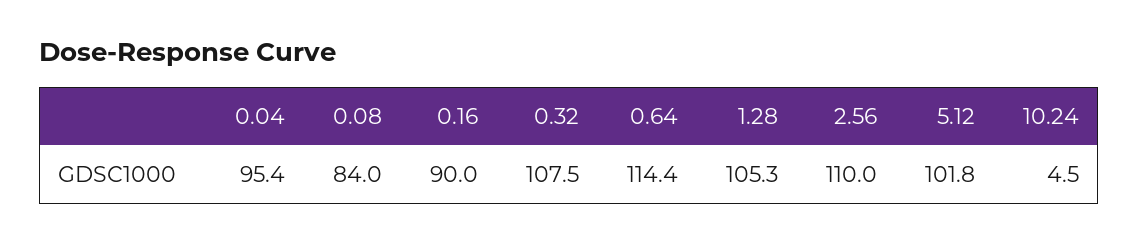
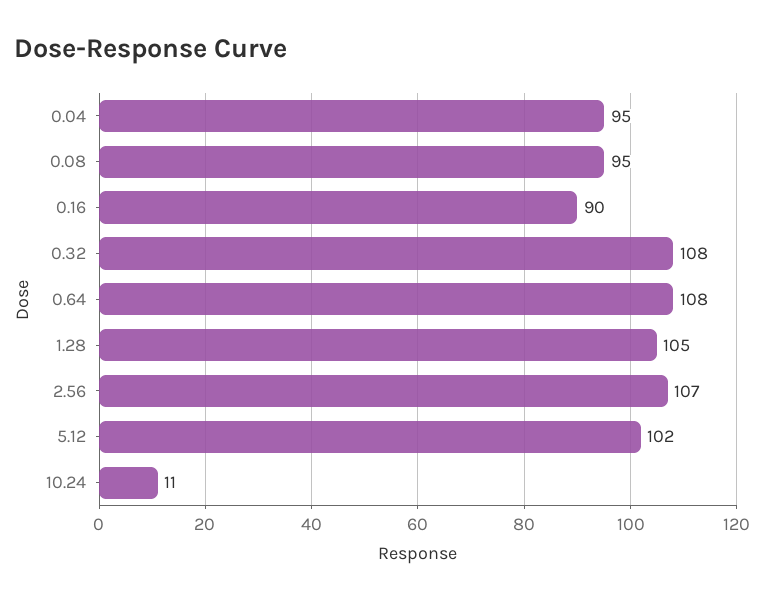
0.08: 84 -> 95
0.64: 114.4 -> 108
2.56: 110 -> 107
10.24: 4.5 -> 11

